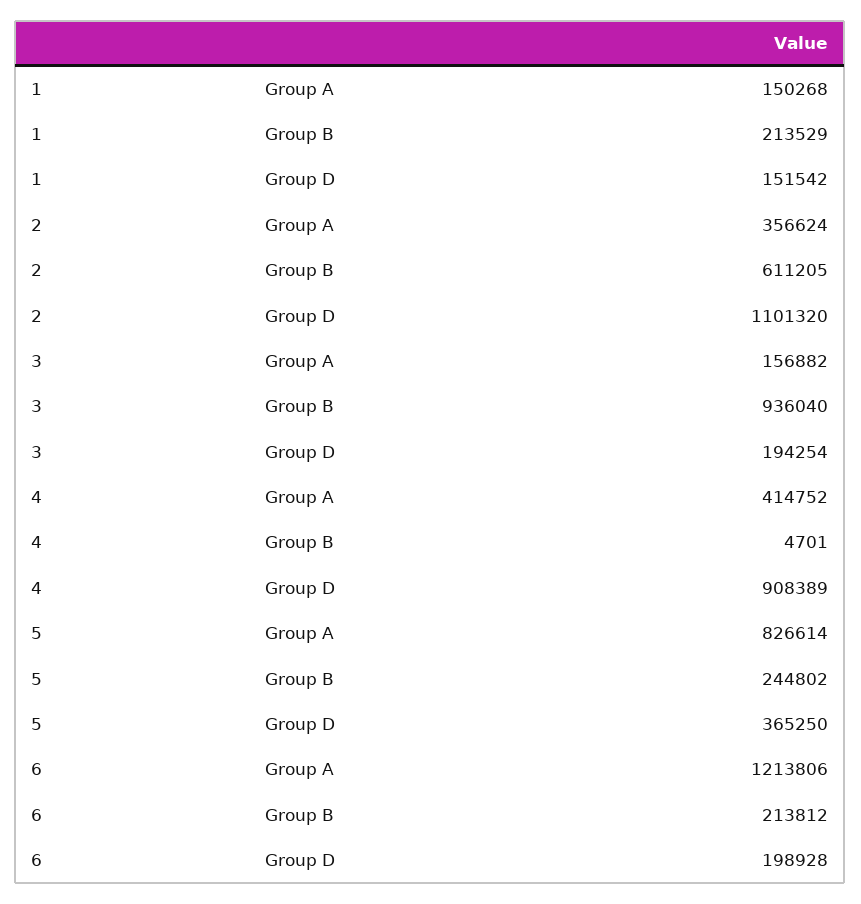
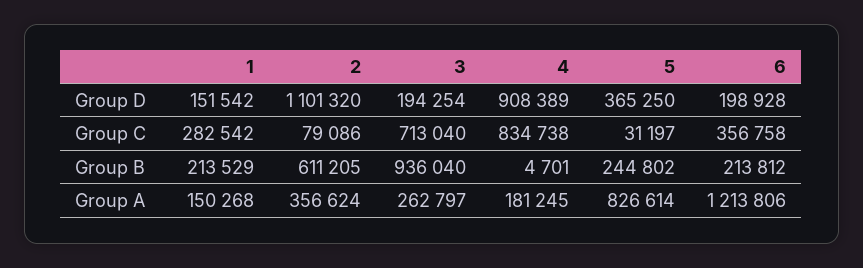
3, Group A: 156882 -> 262797
4, Group A: 414752 -> 181245
1, Group C: none -> 282542
2, Group C: none -> 79086
3, Group C: none -> 713040
4, Group C: none -> 834738
5, Group C: none -> 31197
6, Group C: none -> 356758

